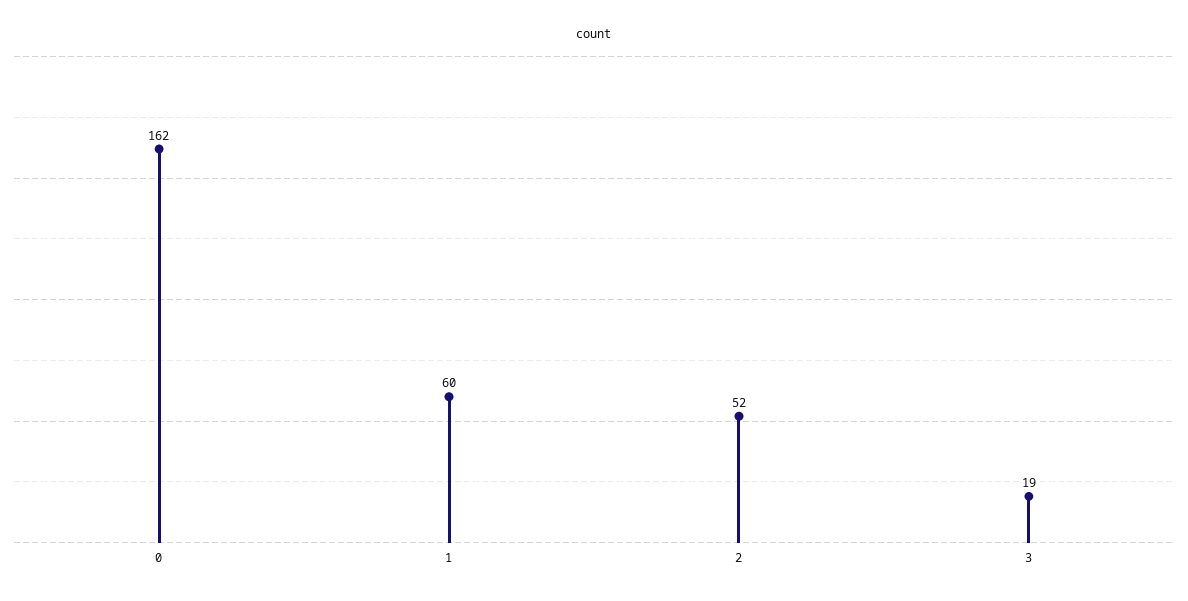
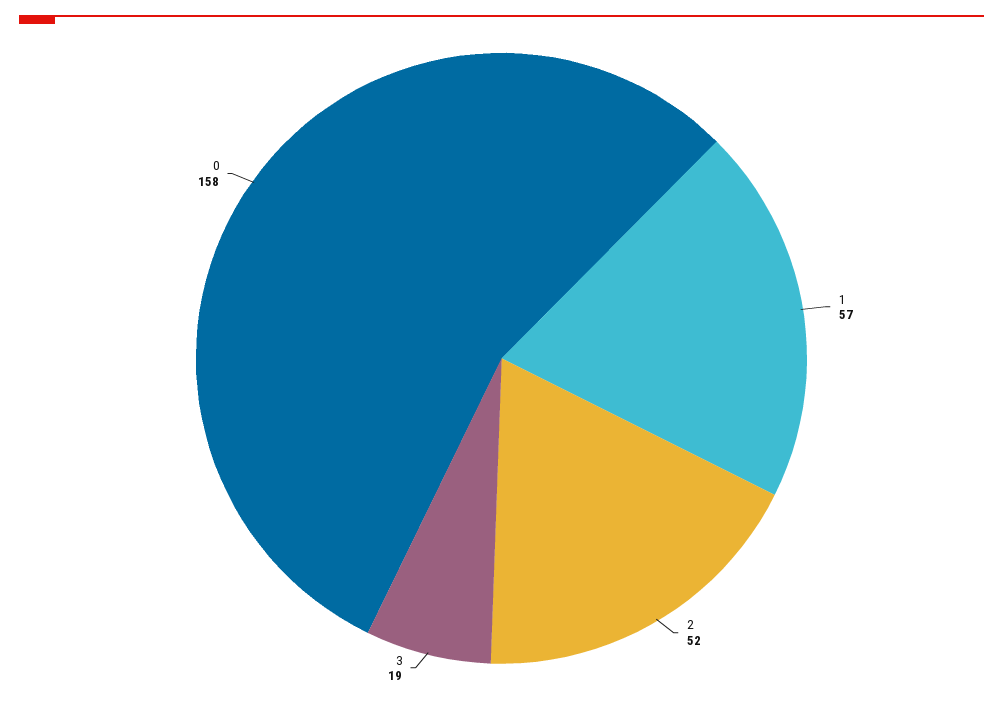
0: 162 -> 158
1: 60 -> 57

